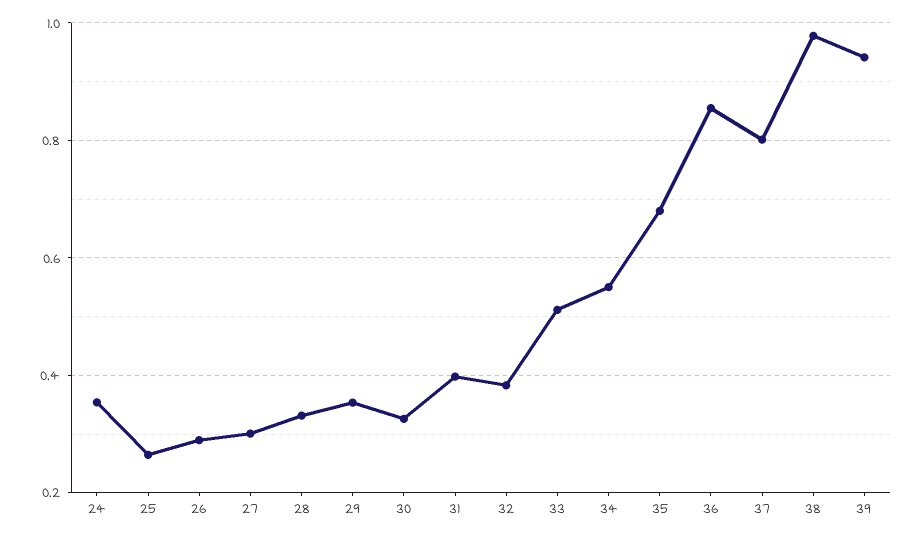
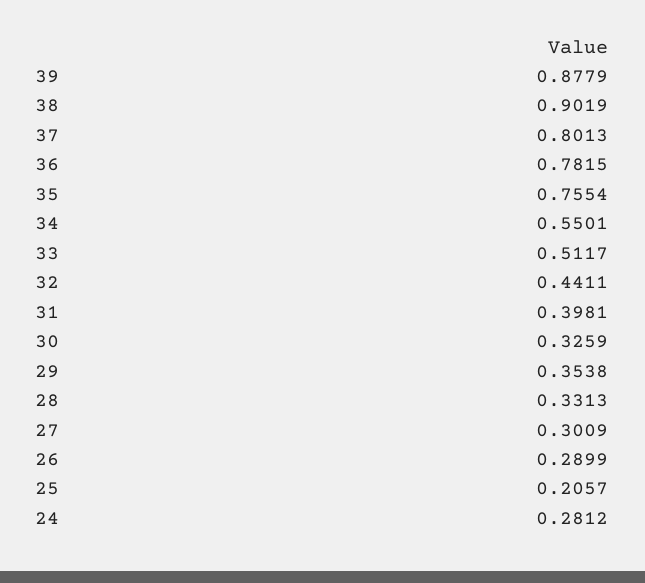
24: 0.36 -> 0.2812
25: 0.26 -> 0.2057
32: 0.38 -> 0.4411
35: 0.68 -> 0.7554
36: 0.86 -> 0.7815
38: 0.98 -> 0.9019
39: 0.94 -> 0.8779

